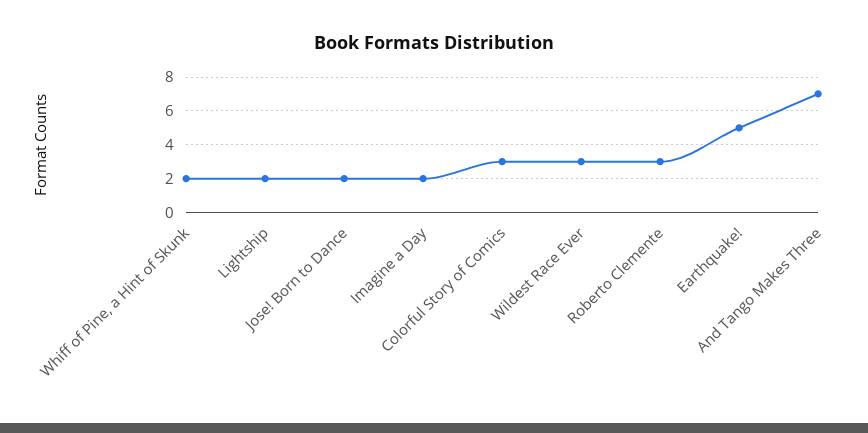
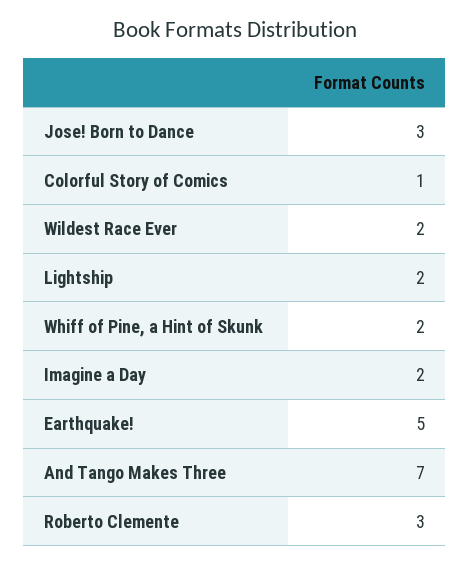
Jose! Born to Dance: 2 -> 3
Colorful Story of Comics: 3 -> 1
Wildest Race Ever: 3 -> 2

